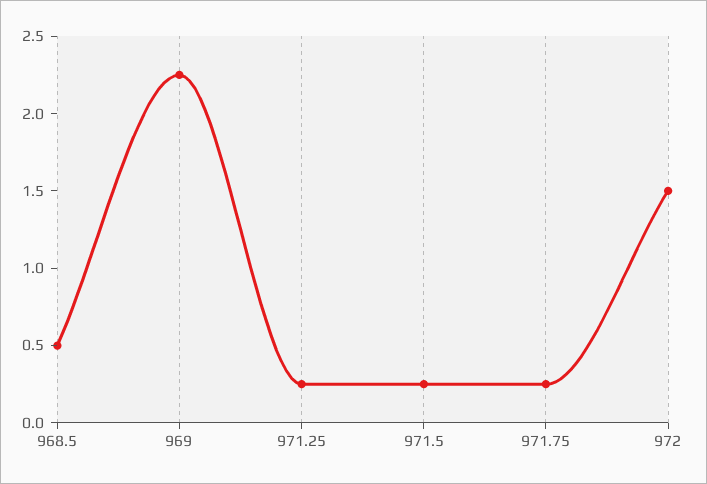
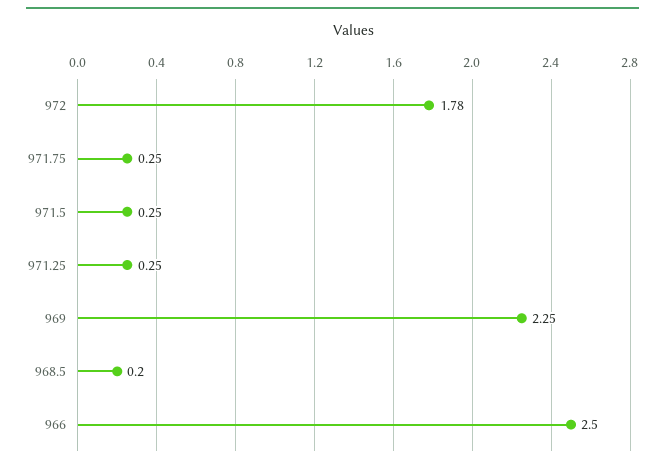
968.5: 0.5 -> 0.2
972: 1.5 -> 1.78
966: none -> 2.5

